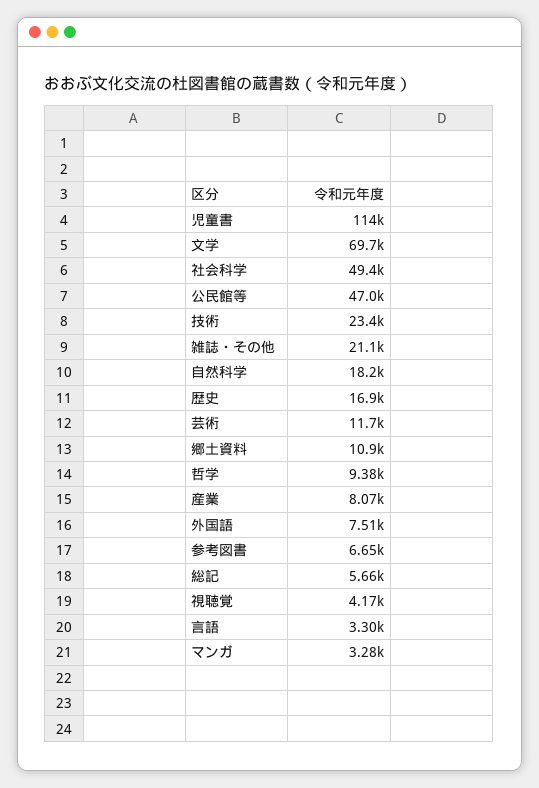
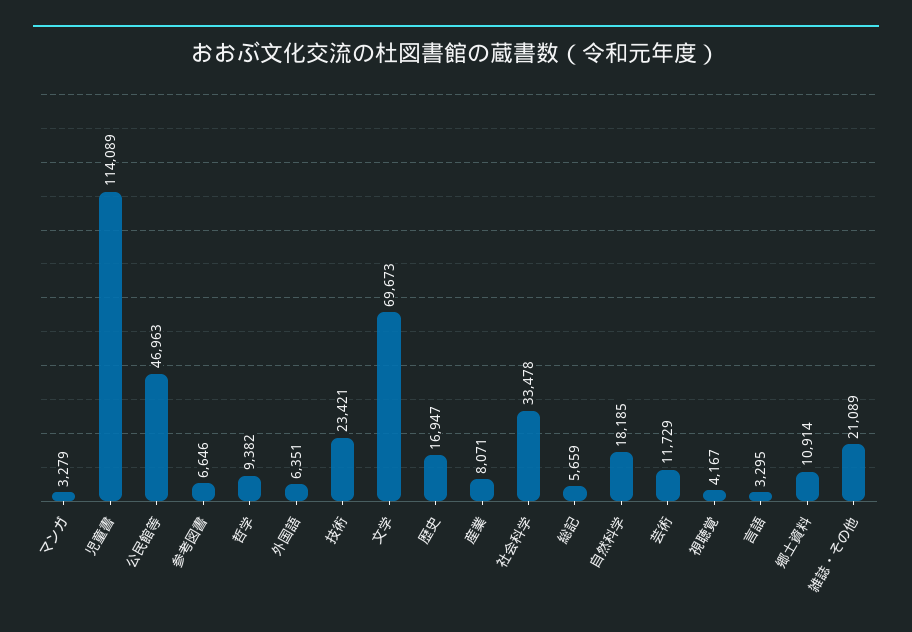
社会科学: 49400 -> 33478
外国語: 7510 -> 6351

